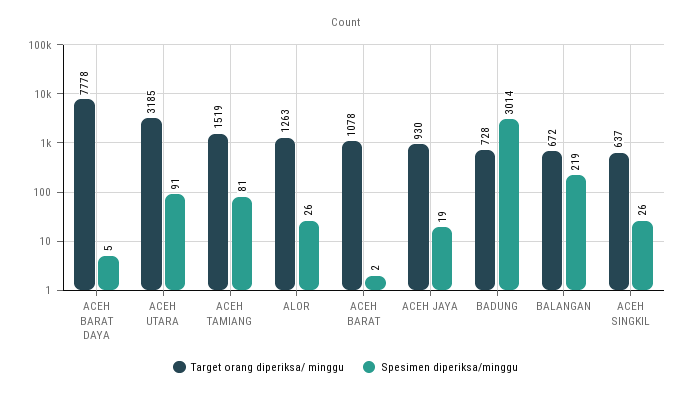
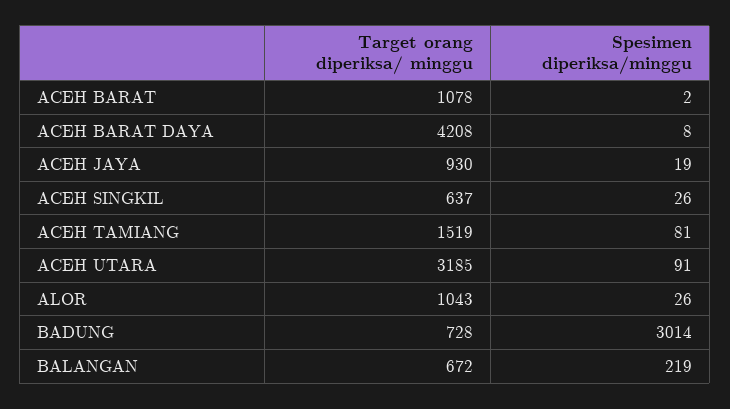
Target orang diperiksa/ minggu, ACEH BARAT DAYA: 7778 -> 4208
Spesimen diperiksa/minggu, ACEH BARAT DAYA: 5 -> 8
Target orang diperiksa/ minggu, ALOR: 1263 -> 1043

